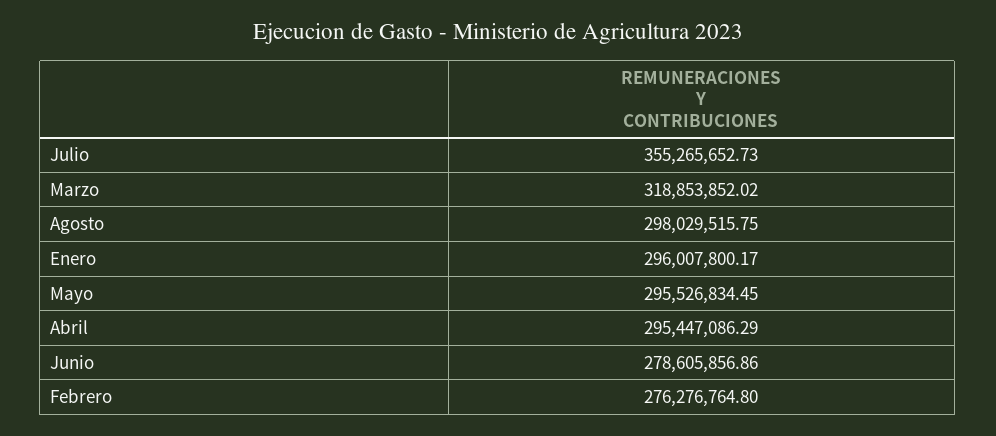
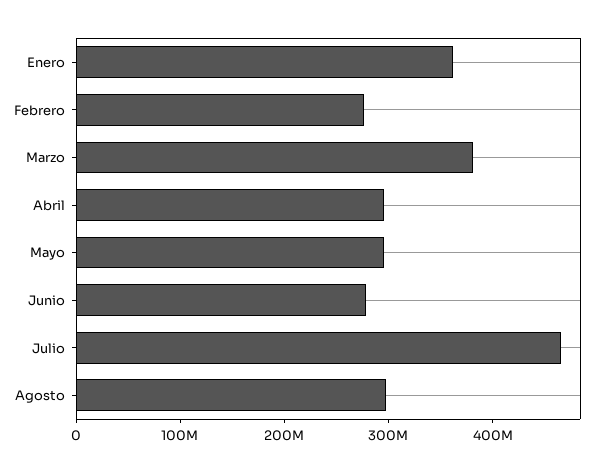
Julio: 355265652.73 -> 460000000
Marzo: 318853852.02 -> 380000000
Enero: 296007800.17 -> 360000000

